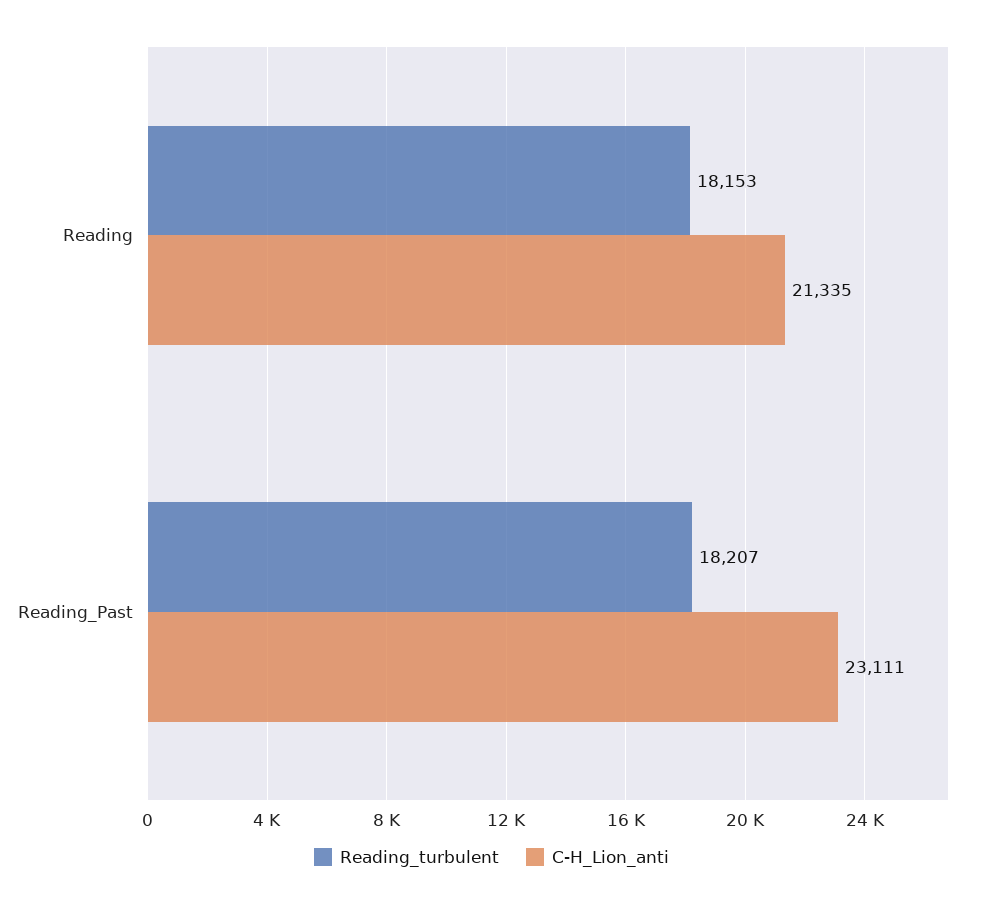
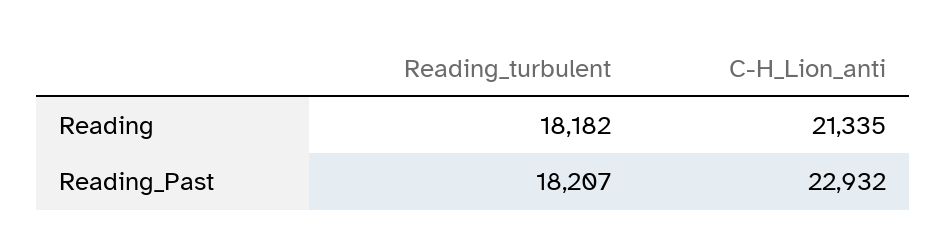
Reading_turbulent, Reading: 18153 -> 18182
C-H_Lion_anti, Reading_Past: 23111 -> 22932

